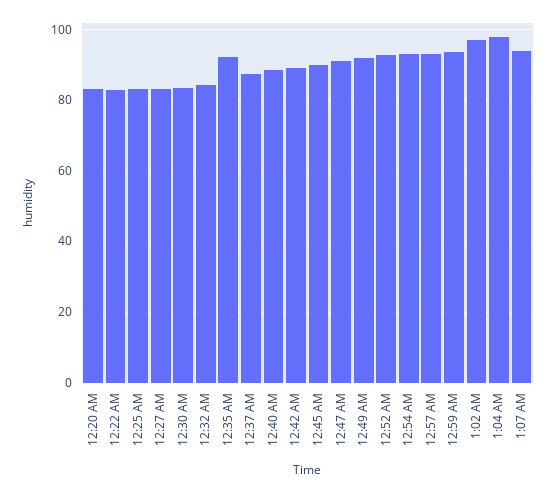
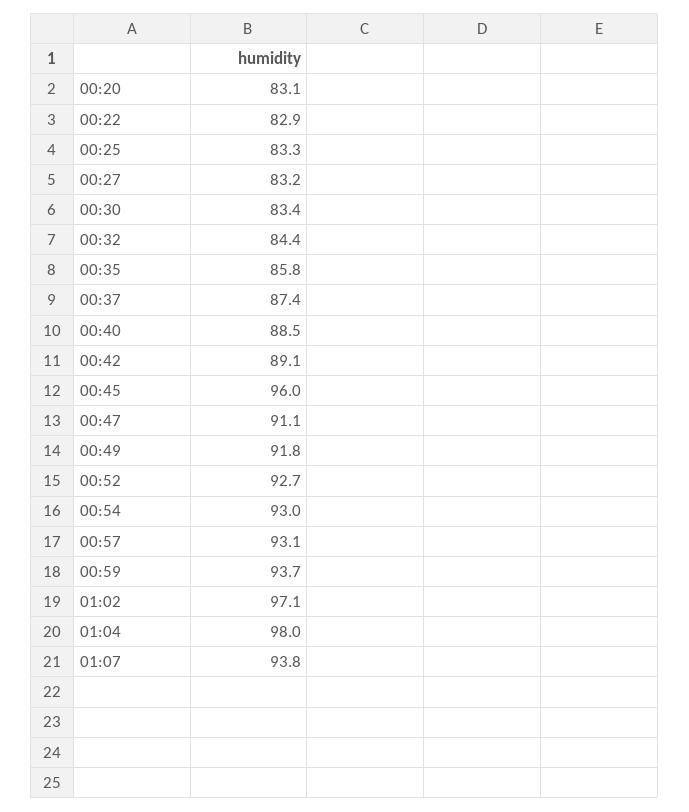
12:35 AM: 92 -> 85.8
12:45 AM: 90 -> 96

